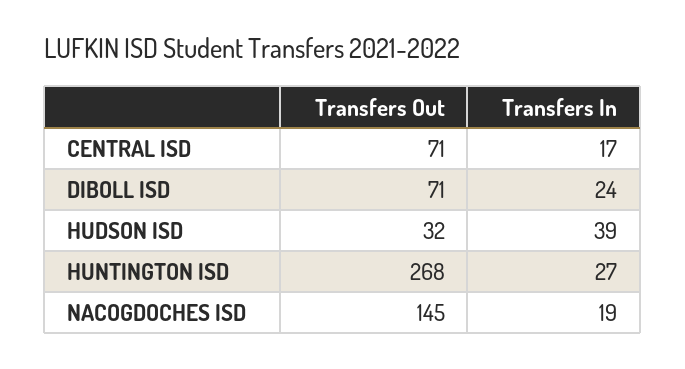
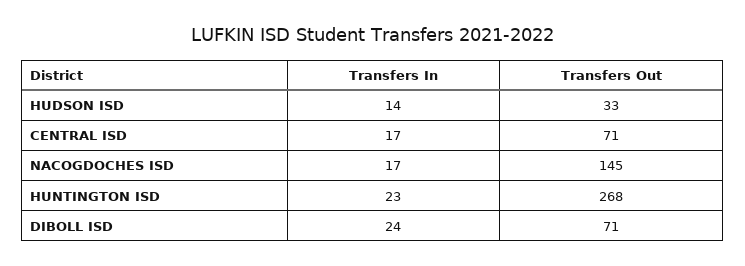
Transfers Out, HUDSON ISD: 32 -> 33
Transfers In, HUDSON ISD: 39 -> 14
Transfers In, HUNTINGTON ISD: 27 -> 23
Transfers In, NACOGDOCHES ISD: 19 -> 17

